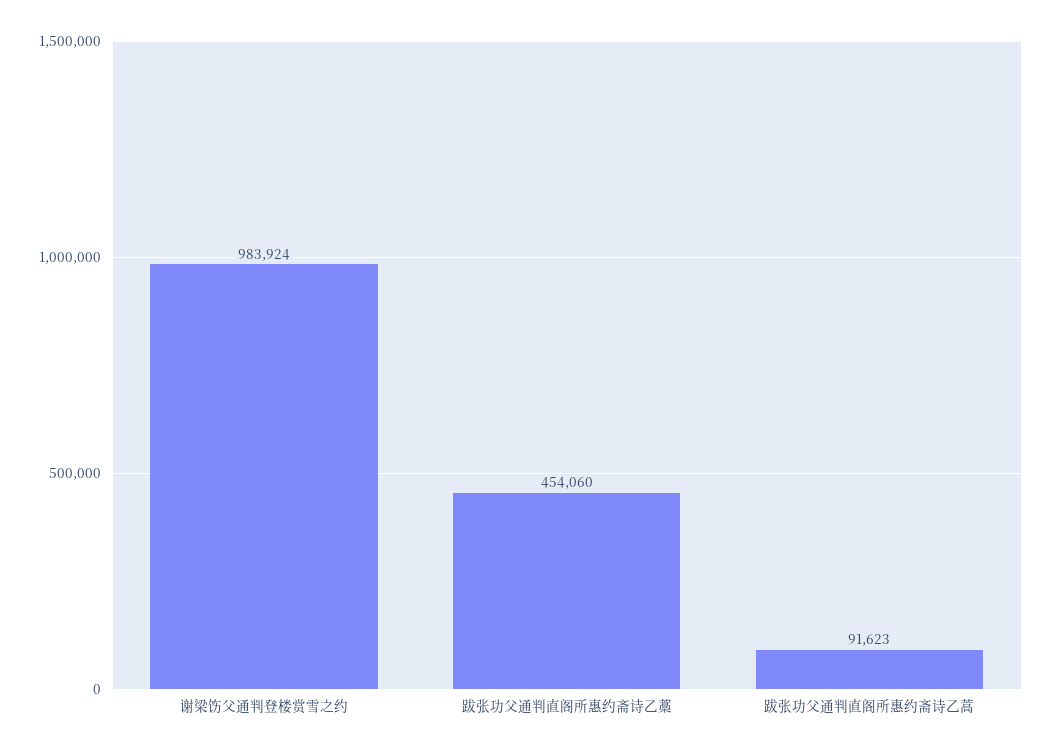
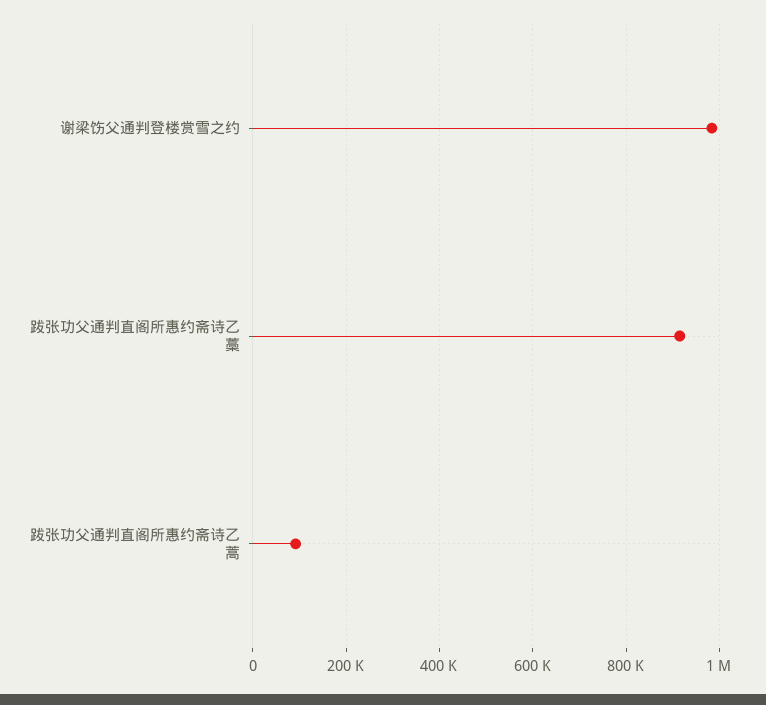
跋张功父通判直阁所惠约斋诗乙藁: 454060 -> 920000

